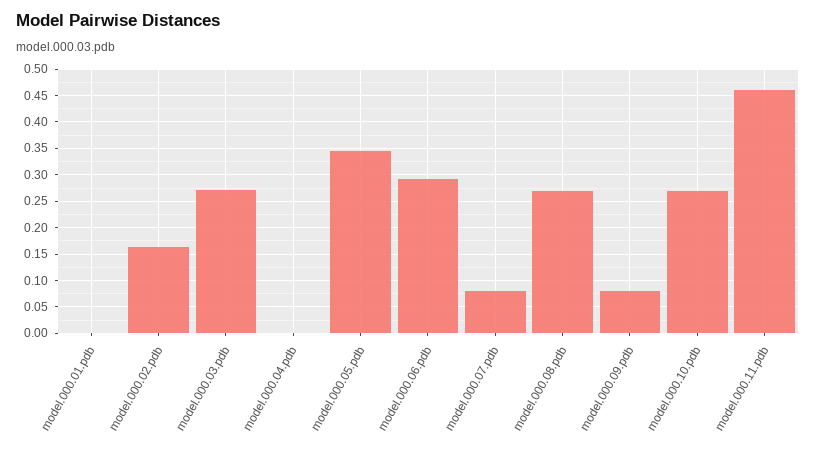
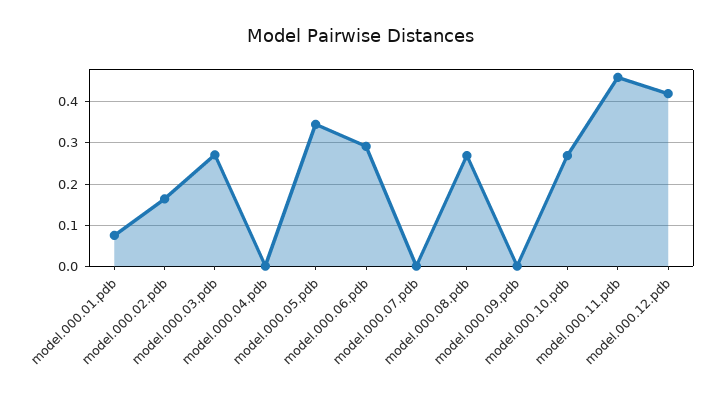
model.000.01.pdb: 0 -> 0.08
model.000.07.pdb: 0.075 -> 0
model.000.09.pdb: 0.075 -> 0
model.000.12.pdb: none -> 0.42

